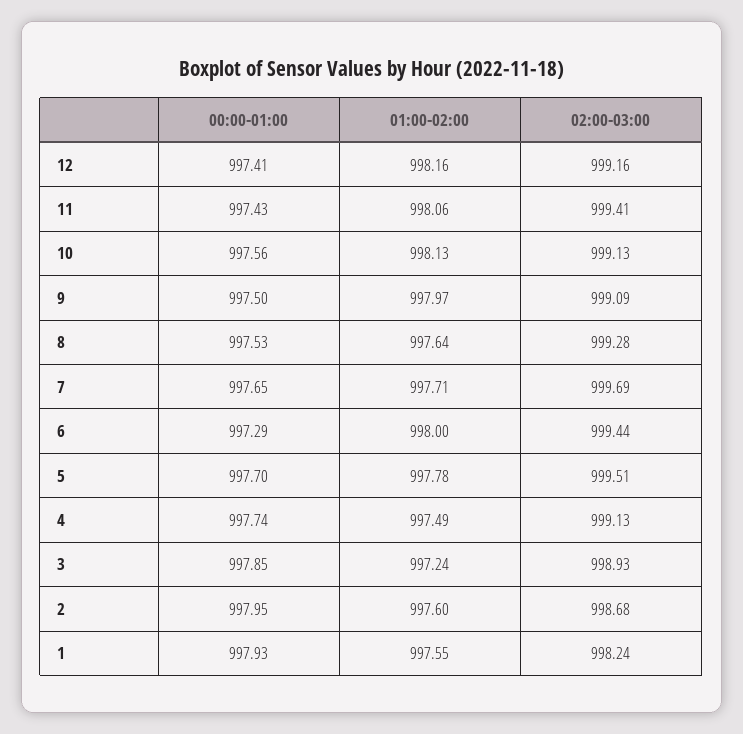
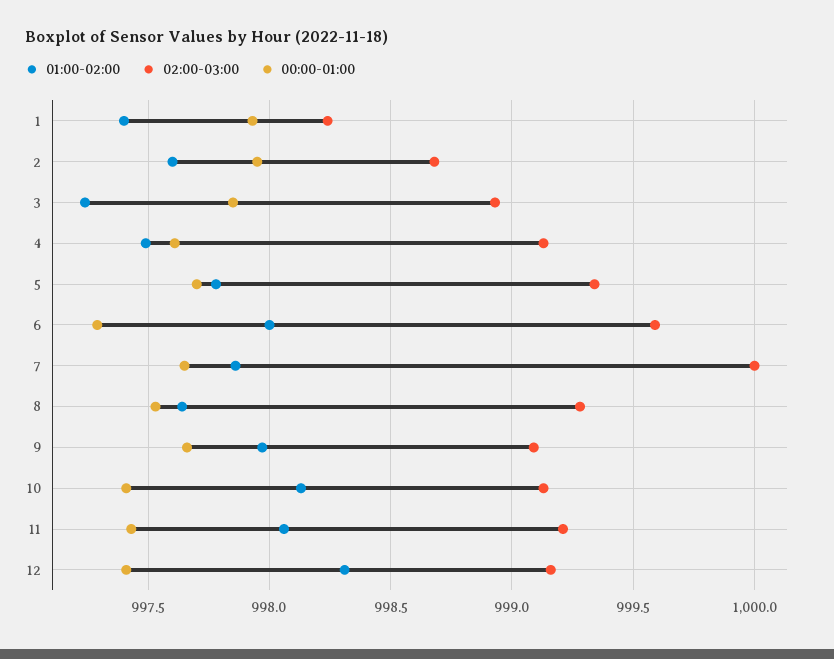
01:00-02:00, 12: 998.16 -> 998.3
02:00-03:00, 11: 999.41 -> 999.2
00:00-01:00, 10: 997.56 -> 997.4
00:00-01:00, 9: 997.5 -> 997.65
01:00-02:00, 7: 997.71 -> 997.85
02:00-03:00, 7: 999.69 -> 1000
02:00-03:00, 6: 999.44 -> 999.6
02:00-03:00, 5: 999.51 -> 999.35
00:00-01:00, 4: 997.74 -> 997.6
01:00-02:00, 1: 997.55 -> 997.4

